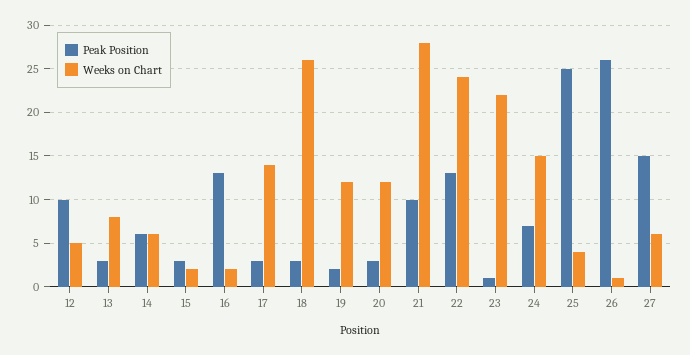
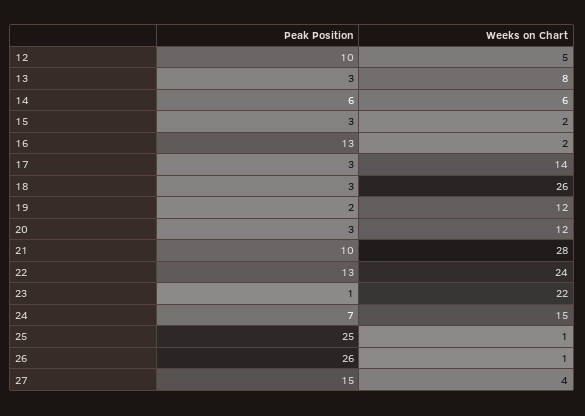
Weeks on Chart, 25: 4 -> 1
Weeks on Chart, 27: 6 -> 4

